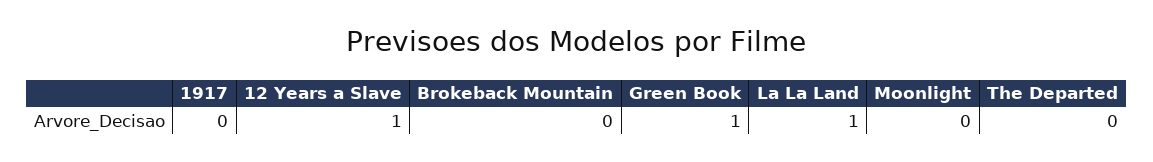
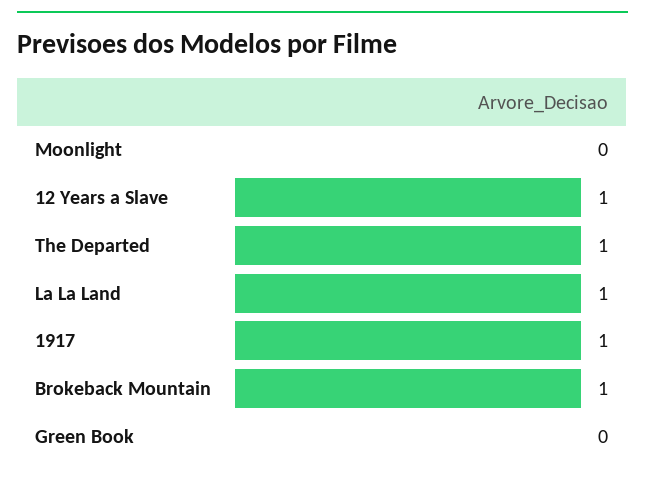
1917: 0 -> 1
Brokeback Mountain: 0 -> 1
Green Book: 1 -> 0
The Departed: 0 -> 1

